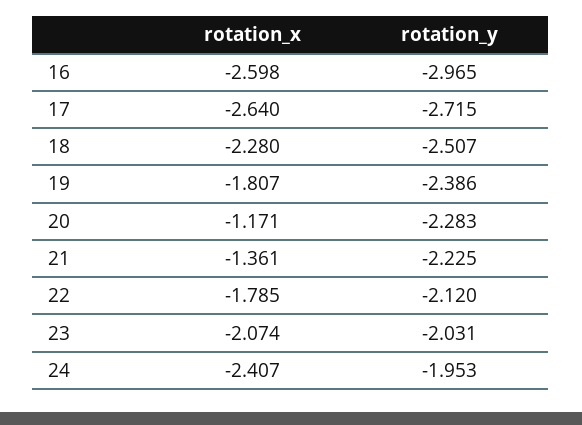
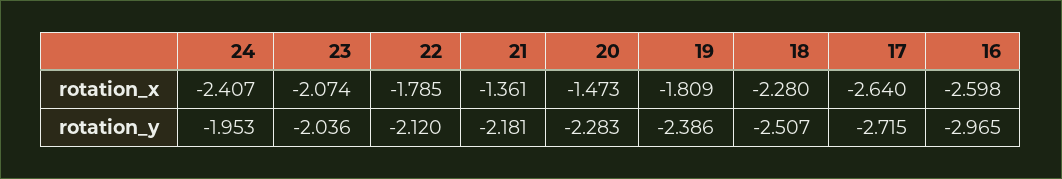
rotation_x, 19: -1.807 -> -1.809
rotation_x, 20: -1.171 -> -1.473
rotation_y, 21: -2.225 -> -2.181
rotation_y, 23: -2.031 -> -2.036

